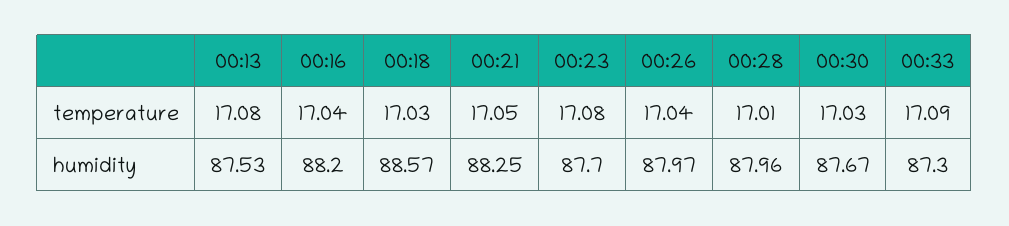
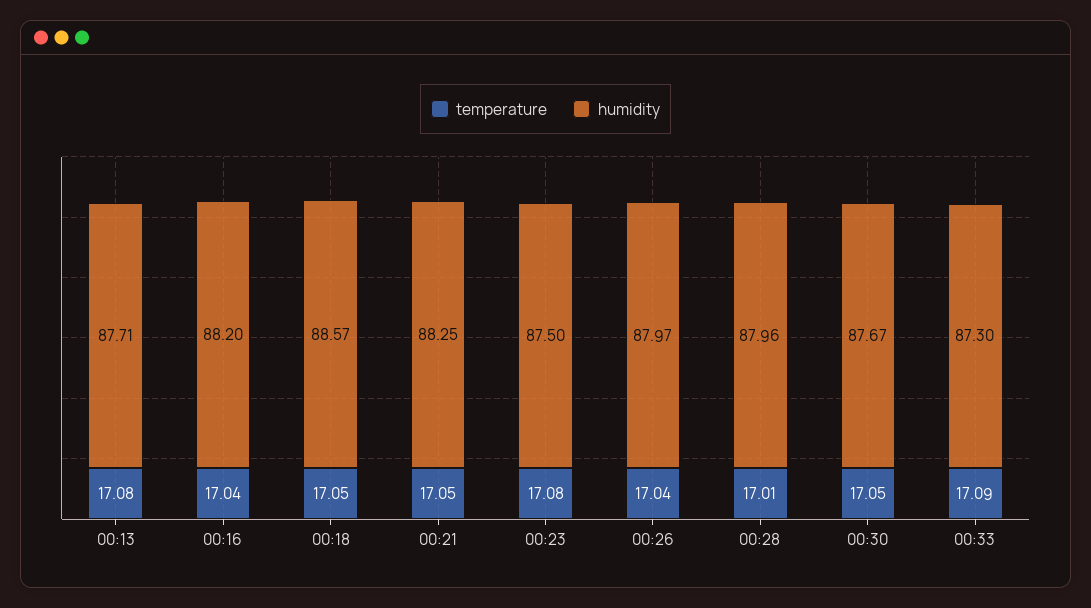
temperature, 00:18: 17.03 -> 17.05
temperature, 00:30: 17.03 -> 17.05
humidity, 00:13: 87.53 -> 87.71
humidity, 00:23: 87.7 -> 87.5

